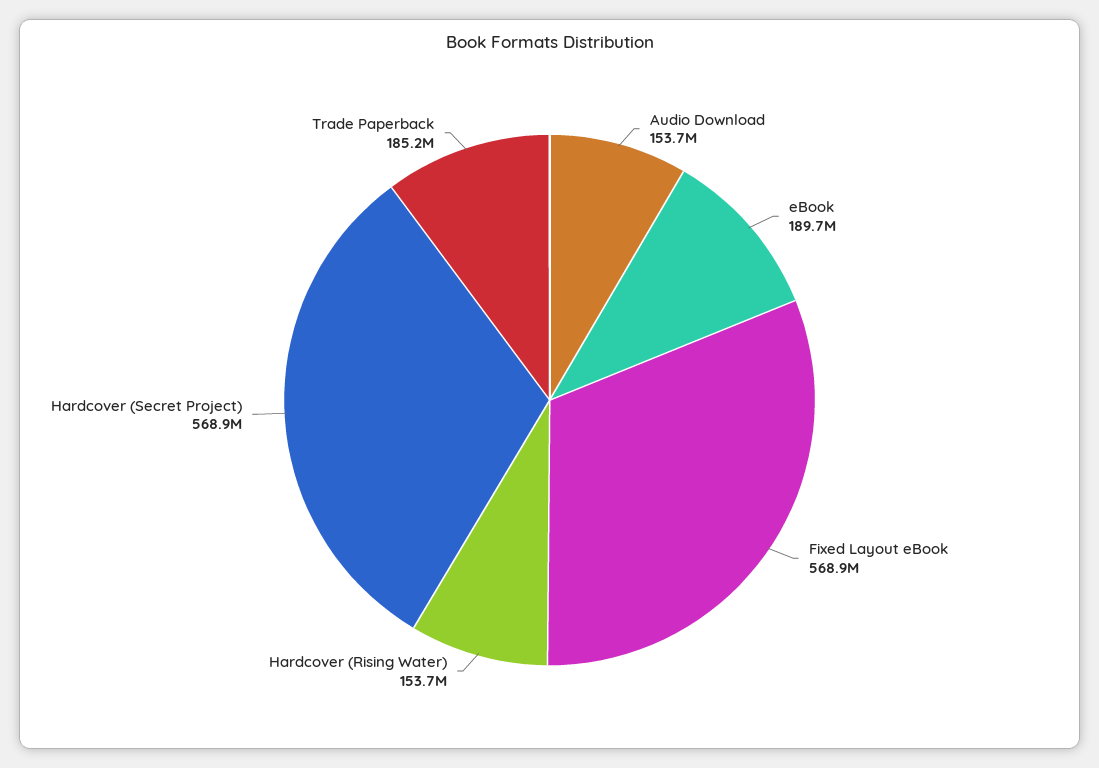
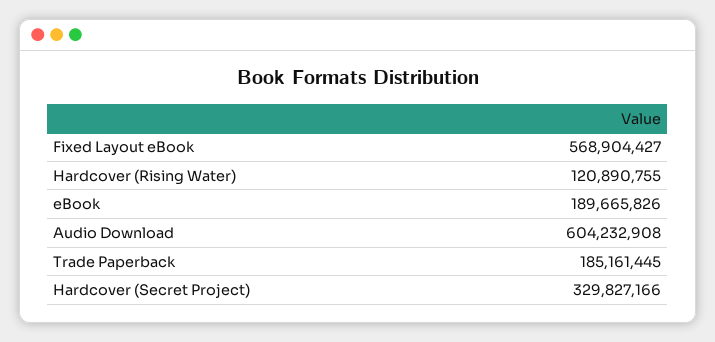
Audio Download: 153700000 -> 604232908
Hardcover (Rising Water): 153700000 -> 120890755
Hardcover (Secret Project): 568900000 -> 329827166

